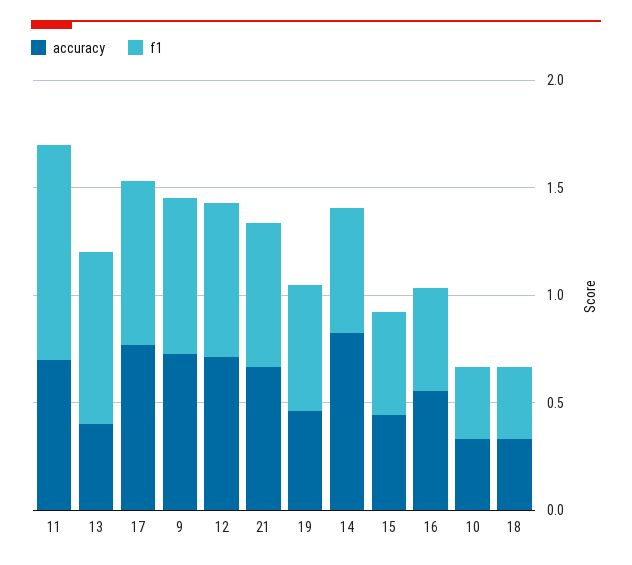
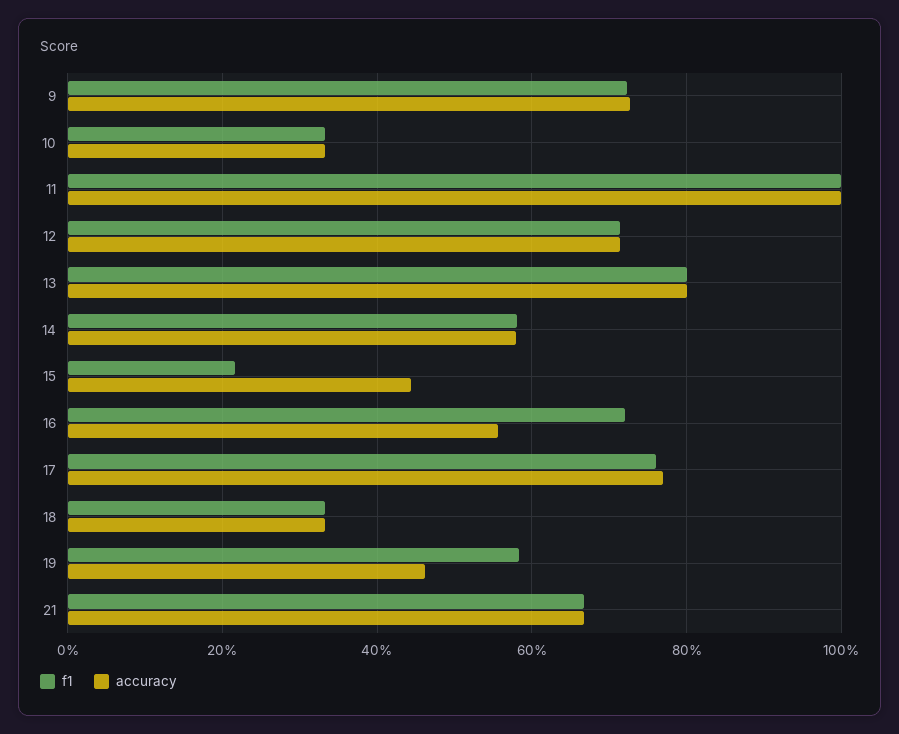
accuracy, 11: 0.7 -> 1
accuracy, 13: 0.4 -> 0.8
accuracy, 14: 0.8 -> 0.58
f1, 15: 0.5 -> 0.22
f1, 16: 0.5 -> 0.72

